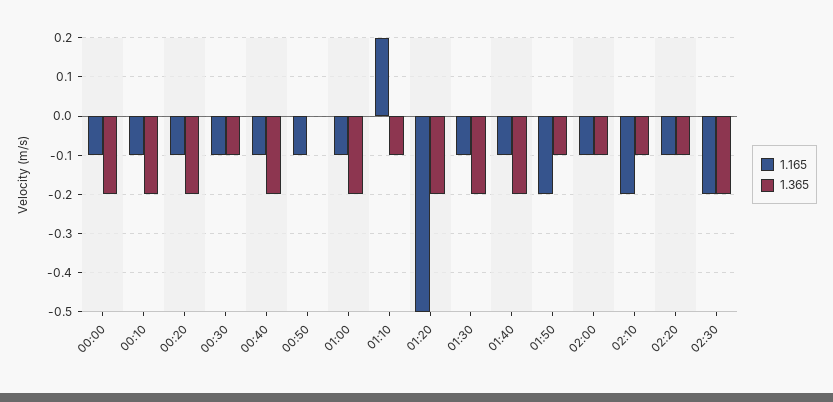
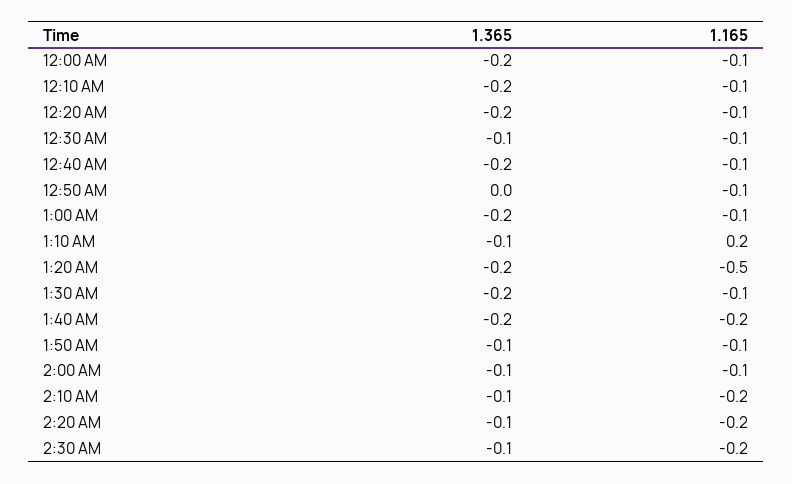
1.165, 01:40: -0.1 -> -0.2
1.165, 01:50: -0.2 -> -0.1
1.165, 02:20: -0.1 -> -0.2
1.365, 02:30: -0.2 -> -0.1

